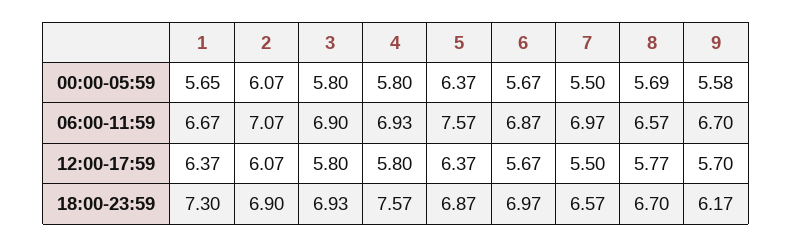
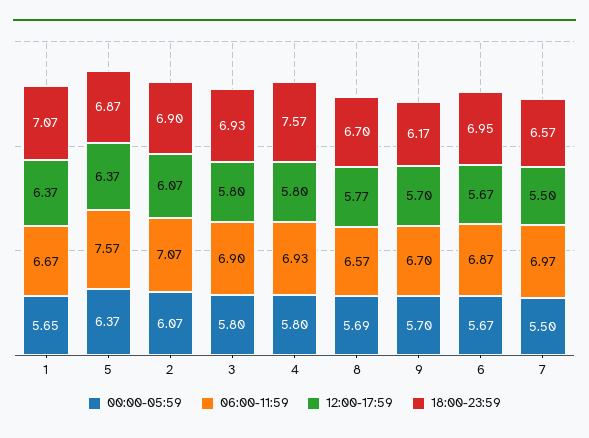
00:00-05:59, 9: 5.58 -> 5.7
18:00-23:59, 1: 7.3 -> 7.07
18:00-23:59, 6: 6.97 -> 6.95

